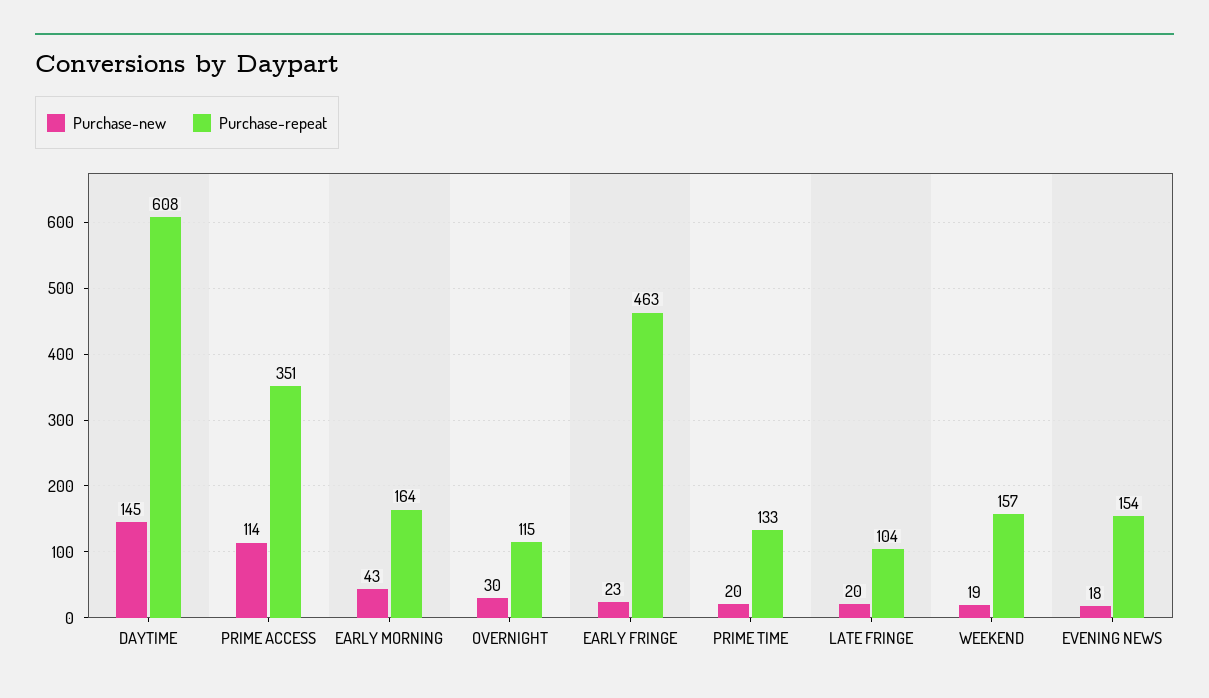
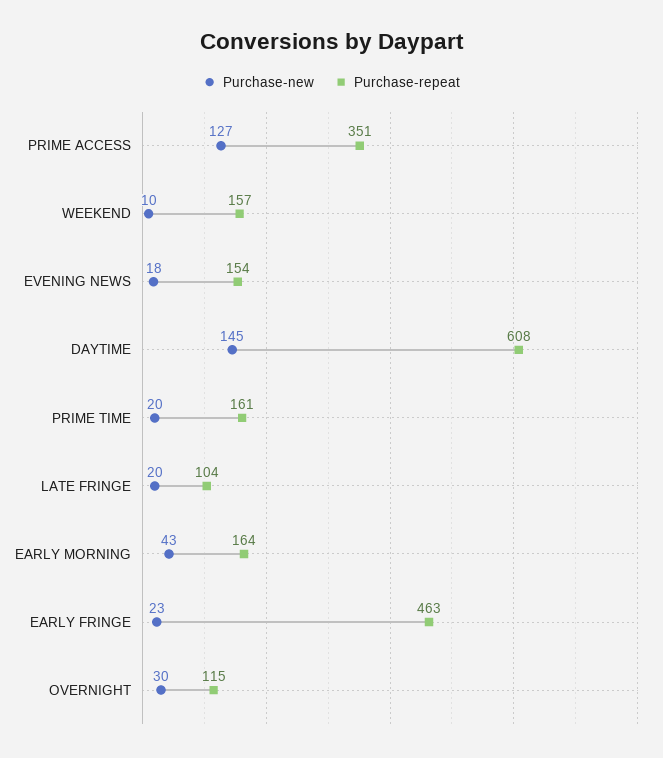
Purchase-new, PRIME ACCESS: 114 -> 127
Purchase-repeat, PRIME TIME: 133 -> 161
Purchase-new, WEEKEND: 19 -> 10

